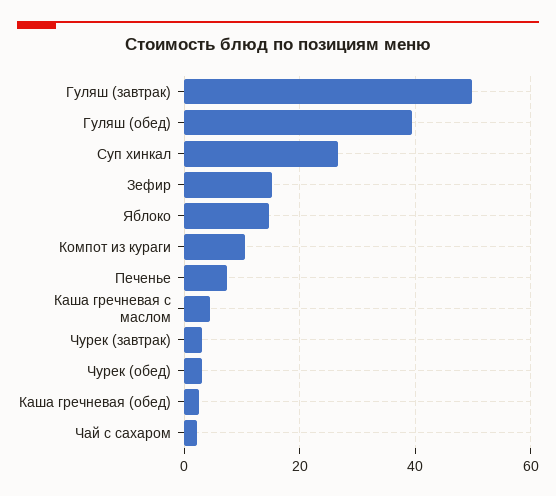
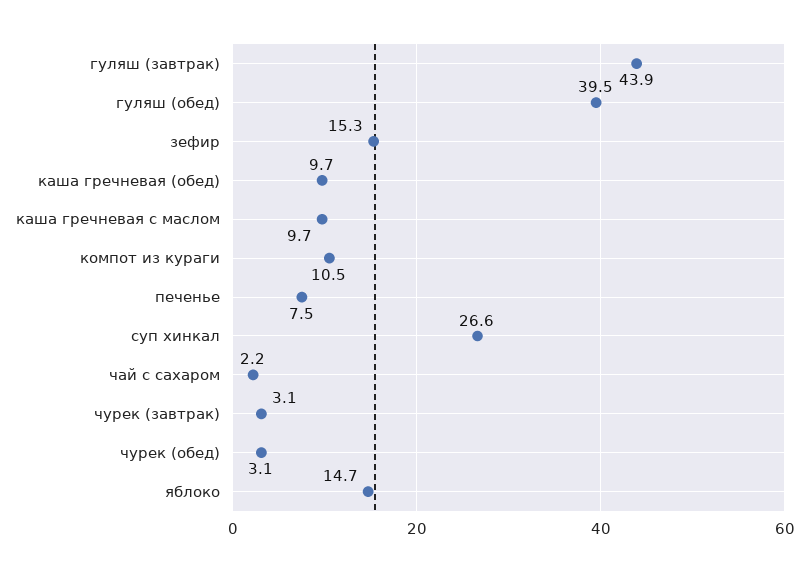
Гуляш (завтрак): 50 -> 43.9
Каша гречневая с маслом: 4 -> 9.7
Каша гречневая (обед): 2 -> 9.7

